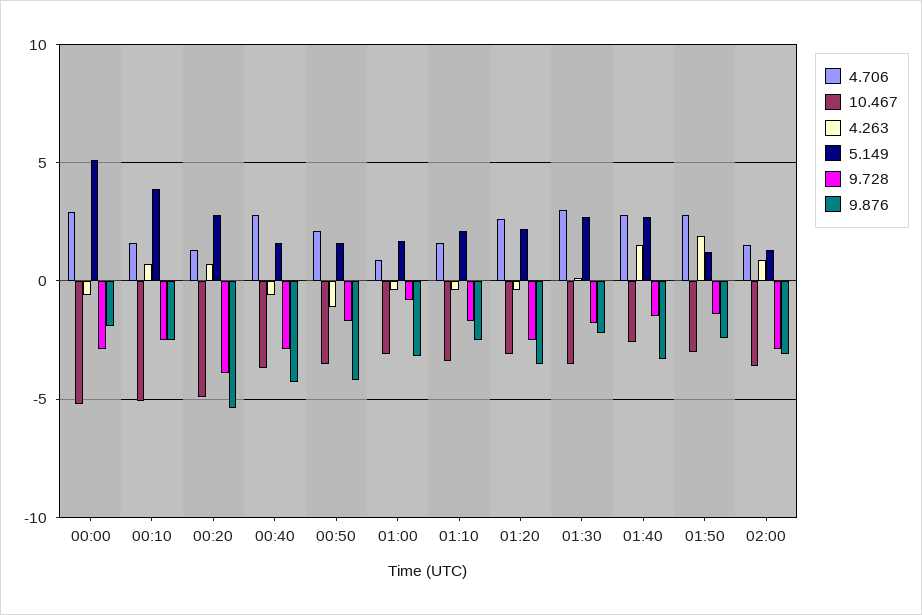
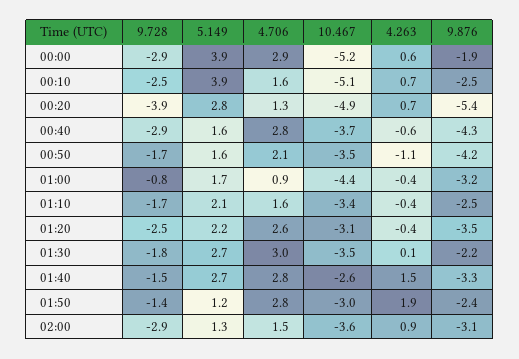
4.263, 00:00: -0.5 -> 0.6
5.149, 00:00: 5 -> 3.9
10.467, 01:00: -3 -> -4.4

